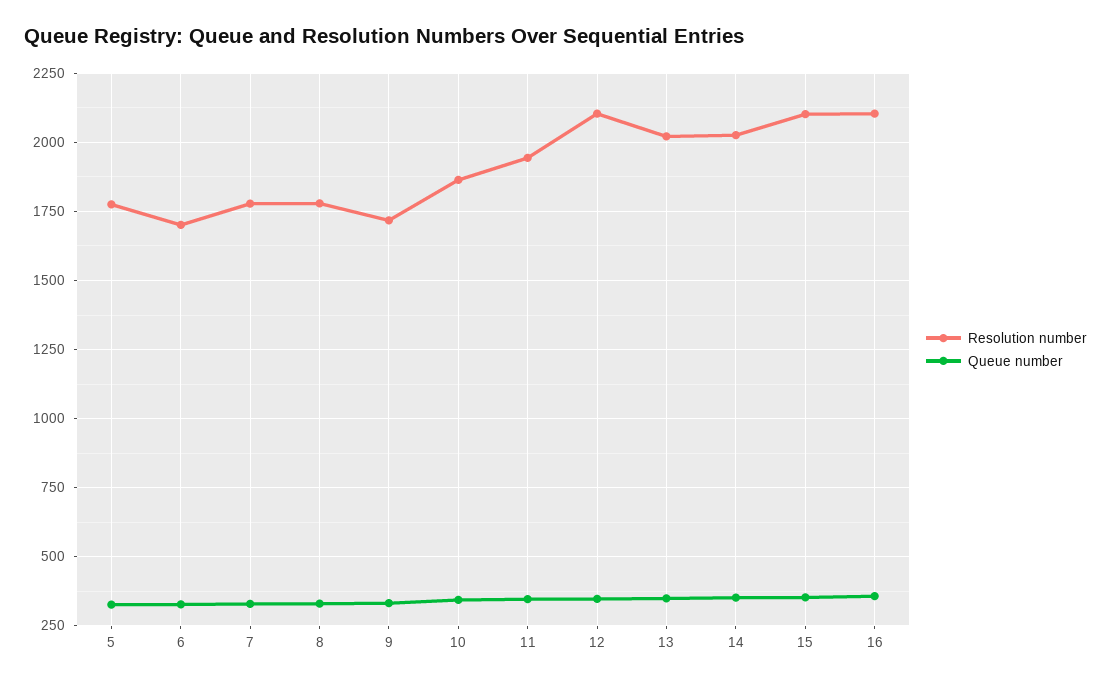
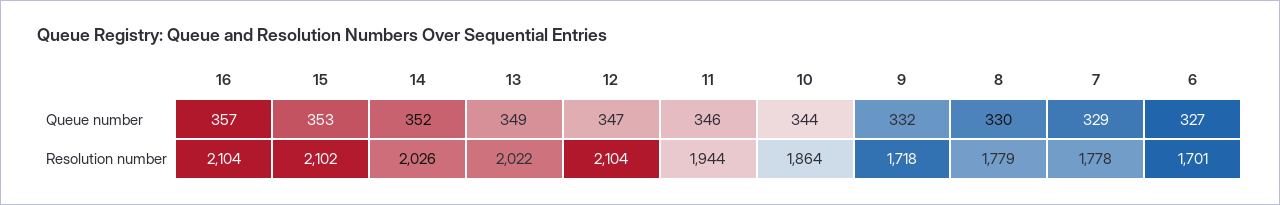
Resolution number, 5: 1775 -> none
Queue number, 5: 325 -> none

